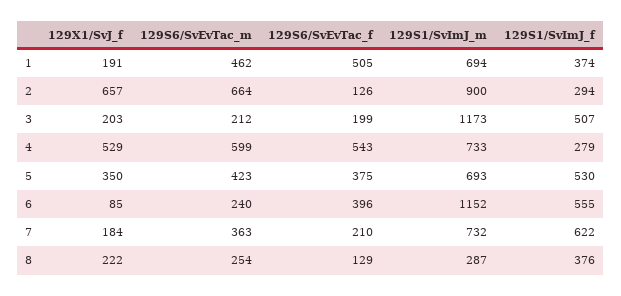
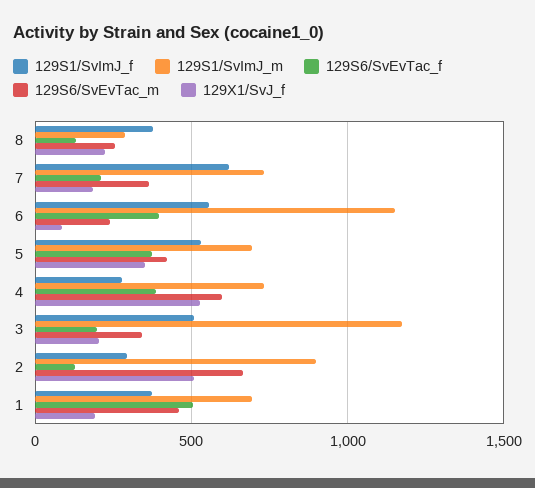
129X1/SvJ_f, 2: 657 -> 500
129S6/SvEvTac_m, 3: 212 -> 350
129S6/SvEvTac_f, 4: 543 -> 400

